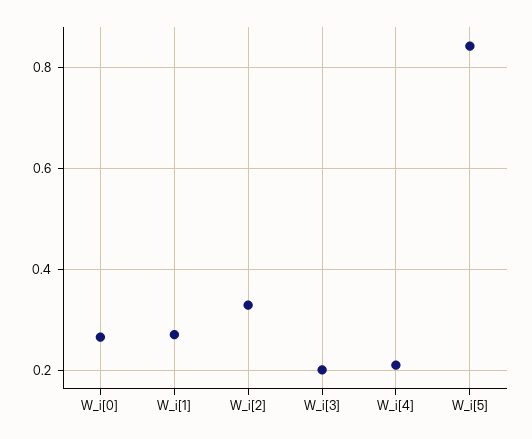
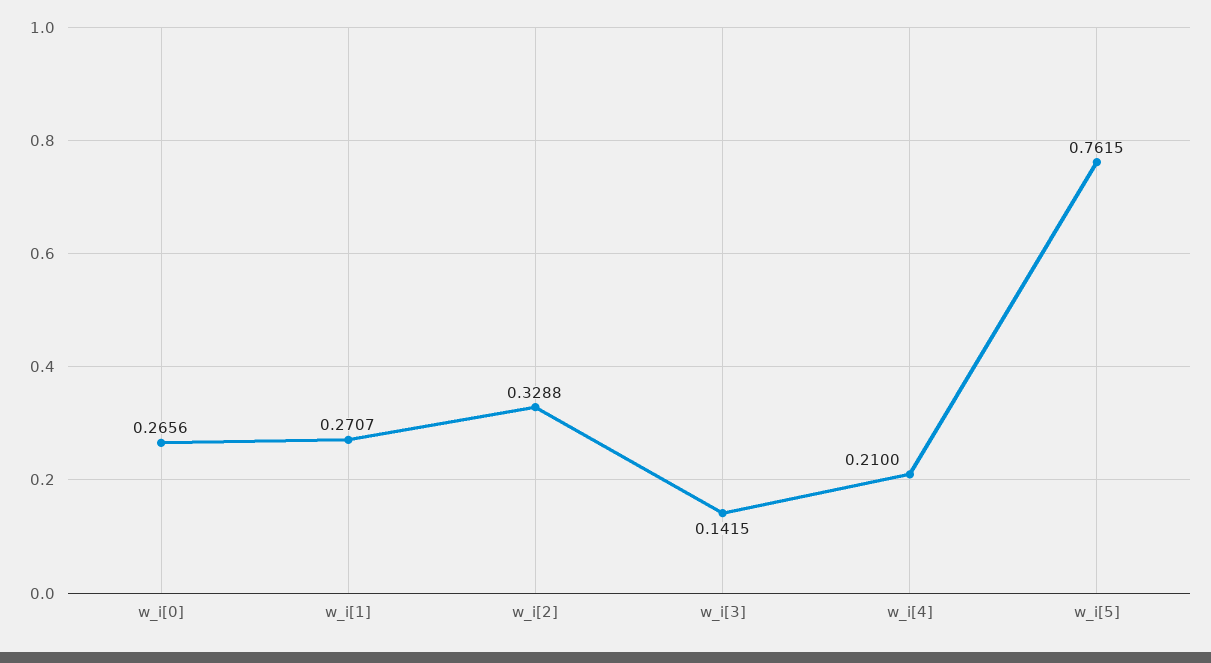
W_i[3]: 0.2 -> 0.1415
W_i[5]: 0.84 -> 0.7615

